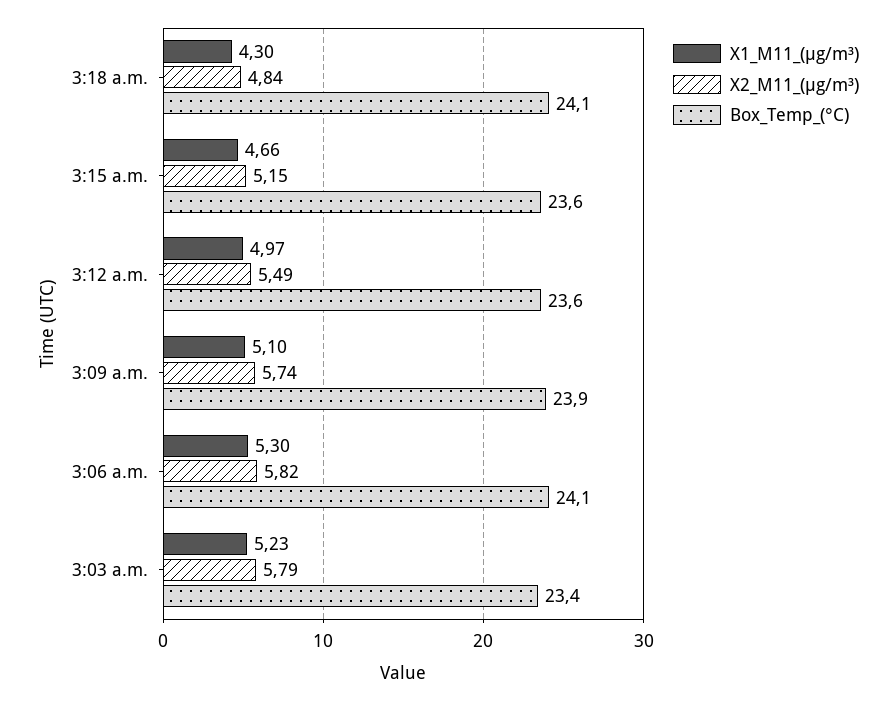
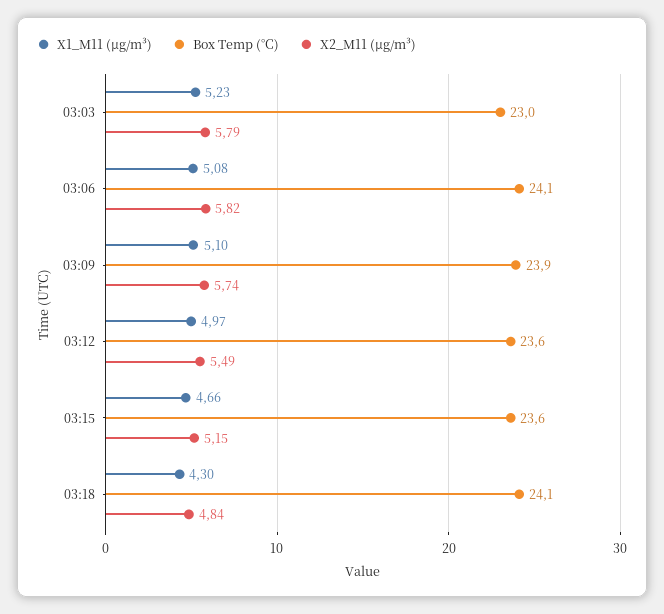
X1_M11_(μg/m³), 3:06 a.m.: 5.3 -> 5.08
Box_Temp_(°C), 3:03 a.m.: 23.4 -> 23

